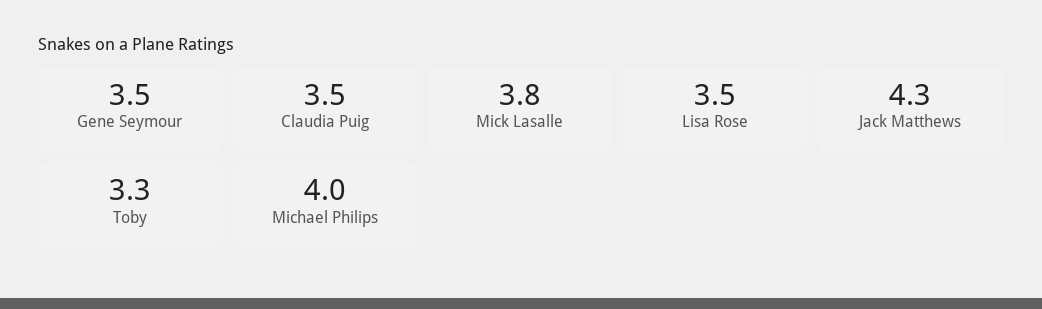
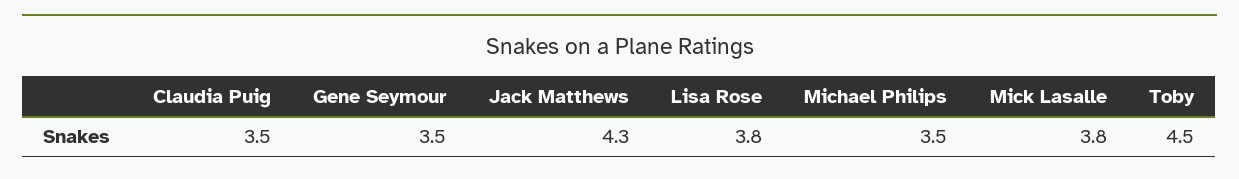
Lisa Rose: 3.5 -> 3.8
Toby: 3.3 -> 4.5
Michael Philips: 4 -> 3.5

